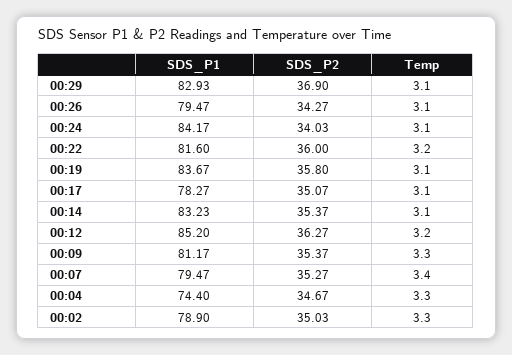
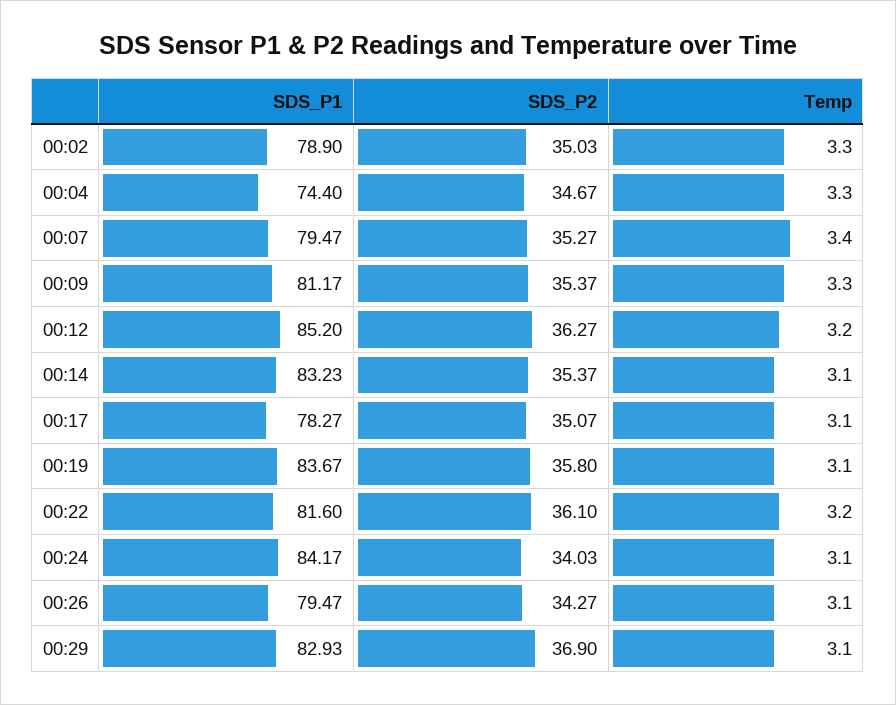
SDS_P2, 00:22: 36 -> 36.1

